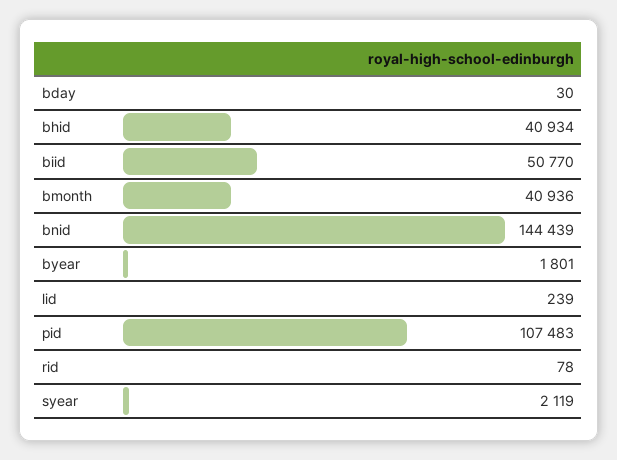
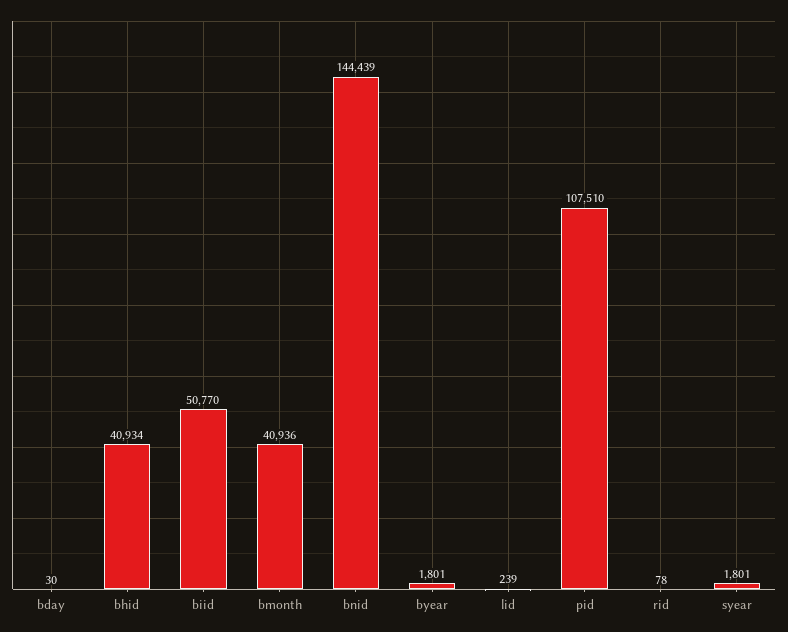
pid: 107483 -> 107510
syear: 2119 -> 1801

